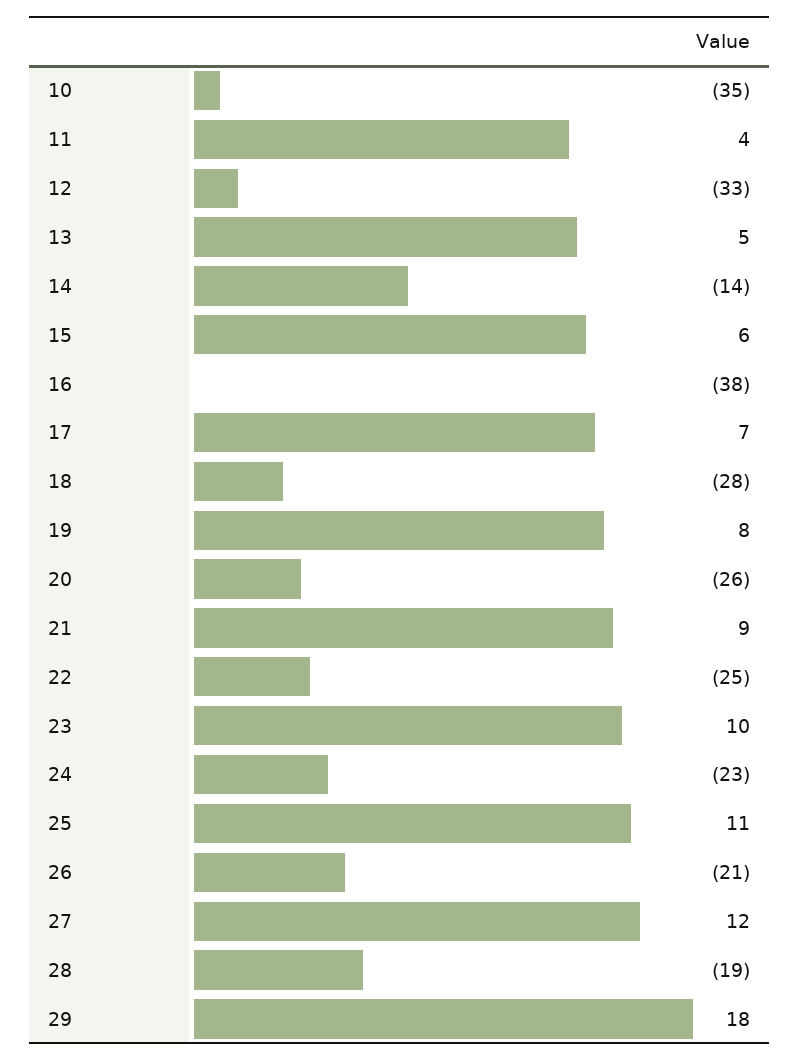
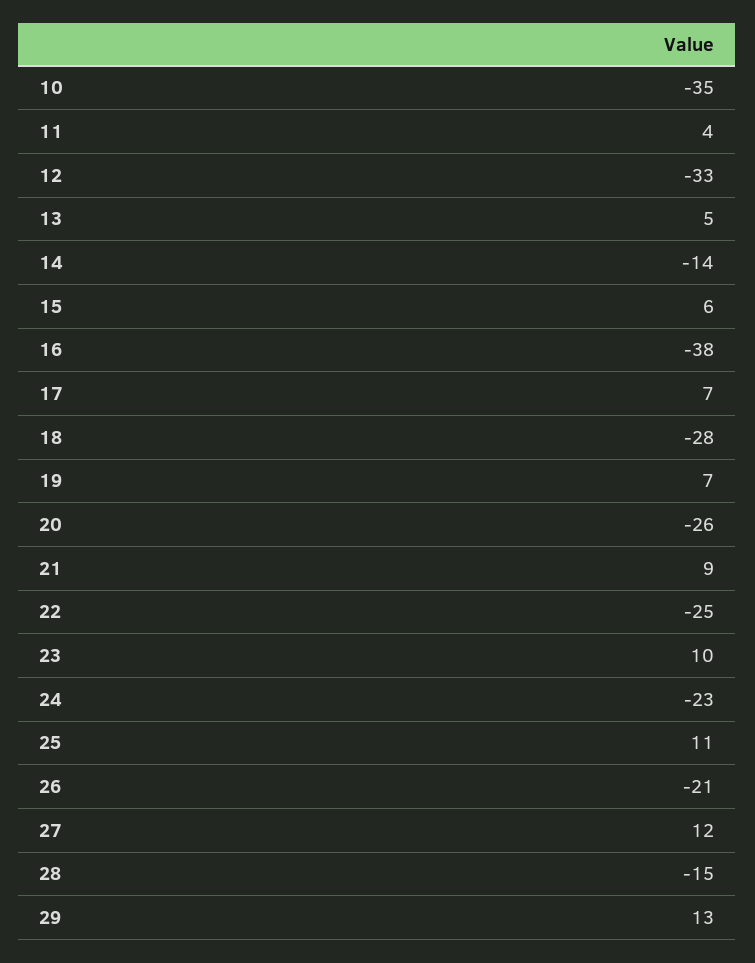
19: 8 -> 7
28: -19 -> -15
29: 18 -> 13

